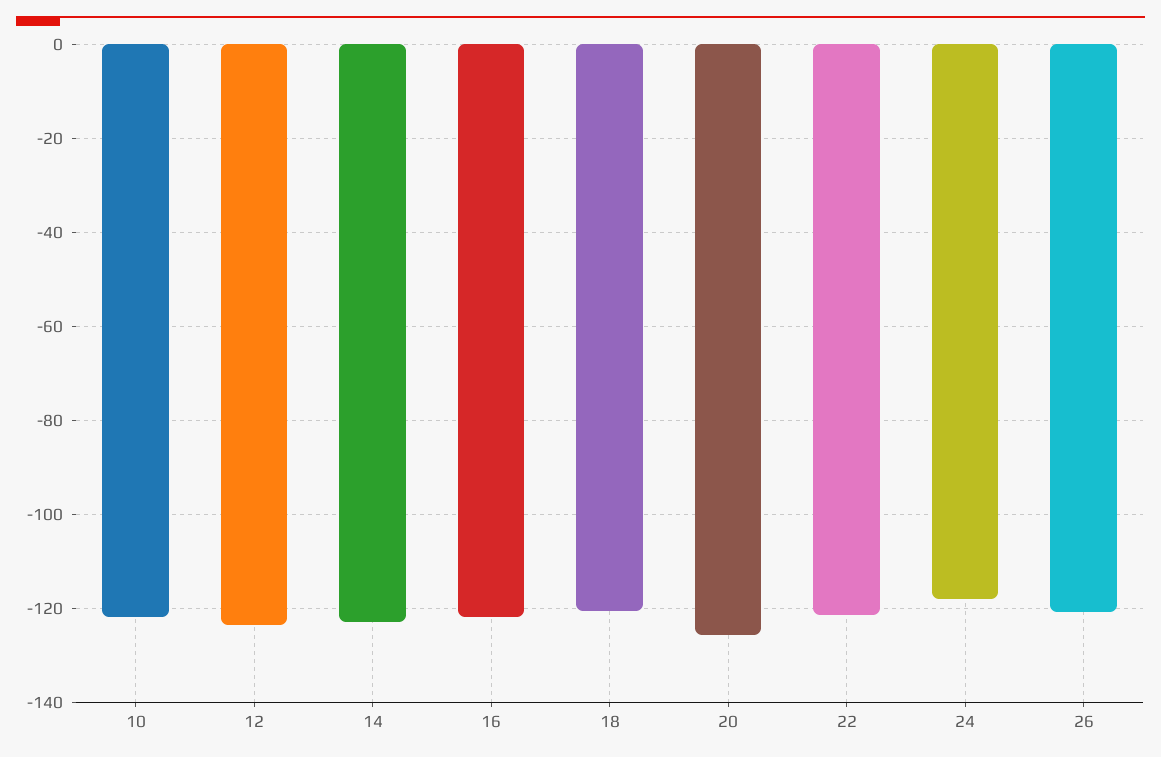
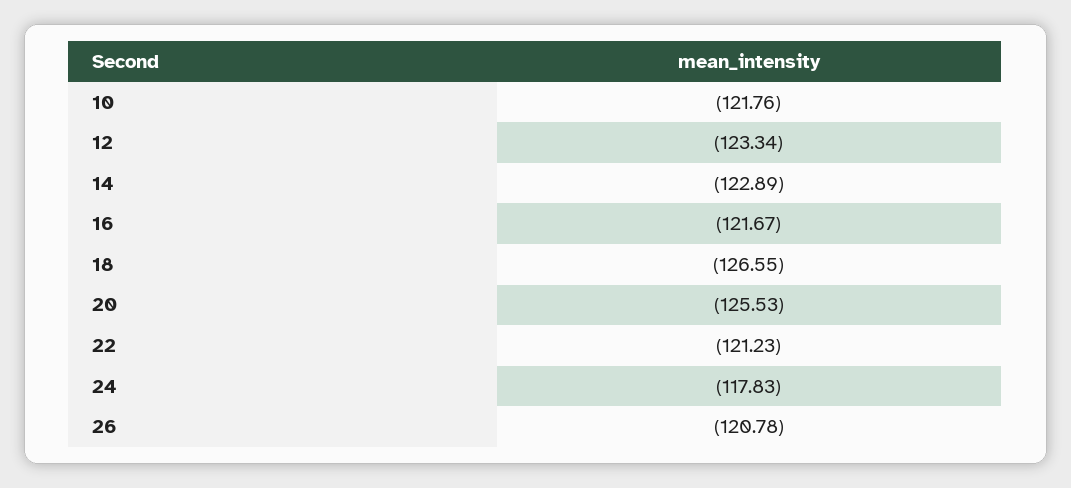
18: -120 -> -126.55

